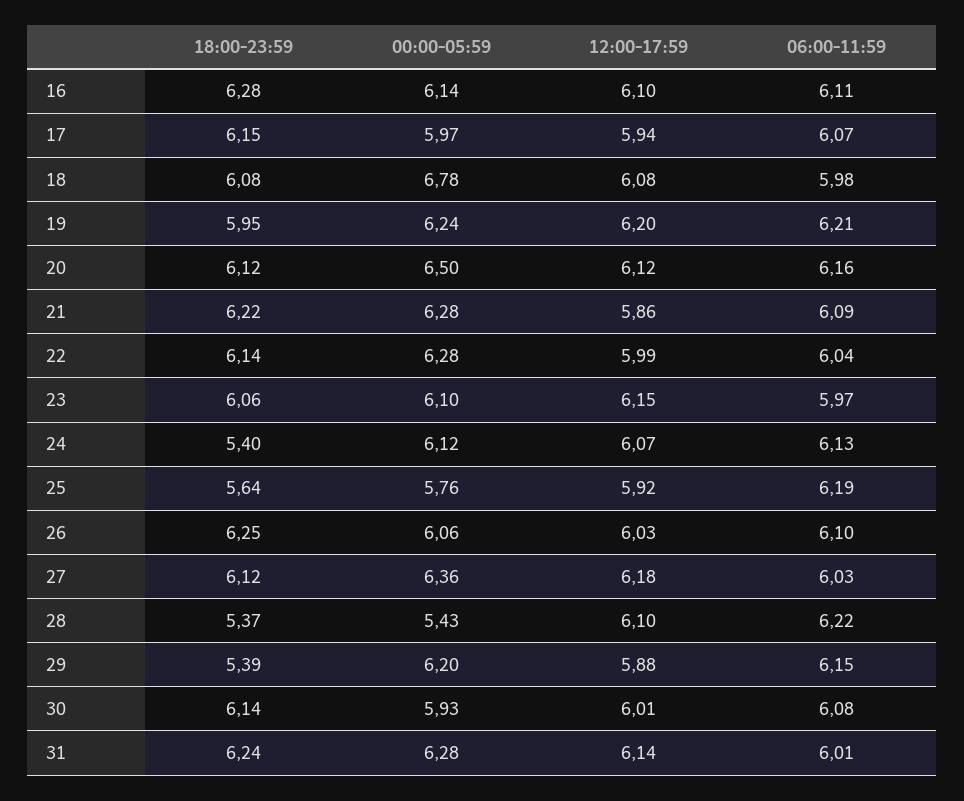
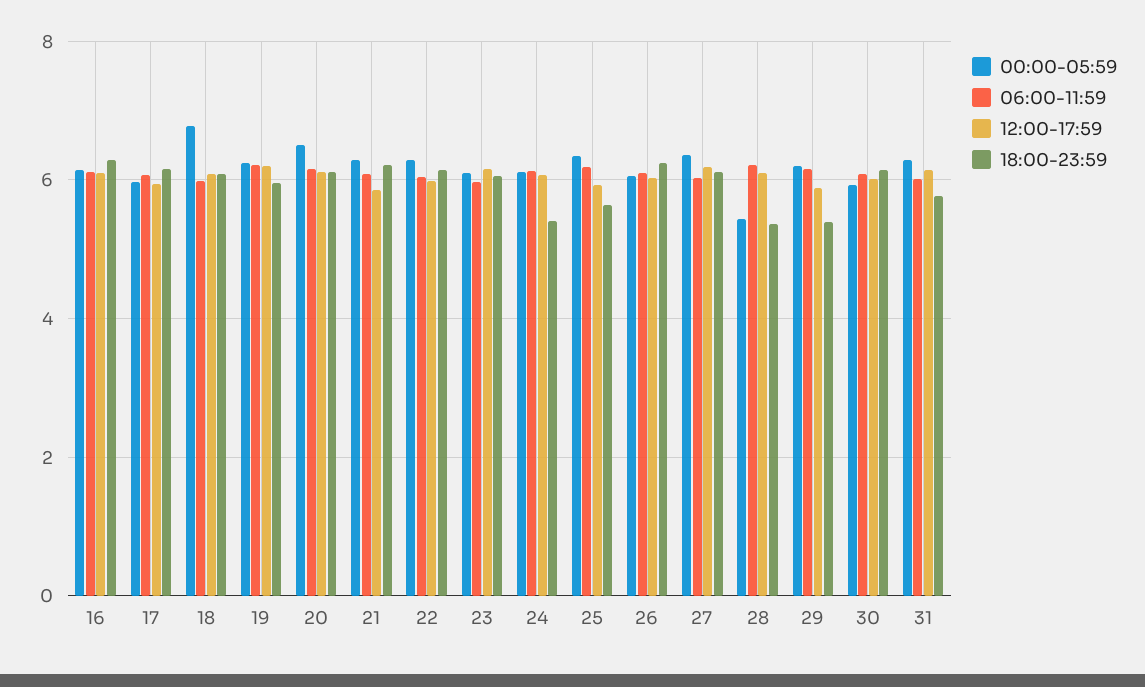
00:00-05:59, 25: 5.76 -> 6.4
18:00-23:59, 31: 6.24 -> 5.8

